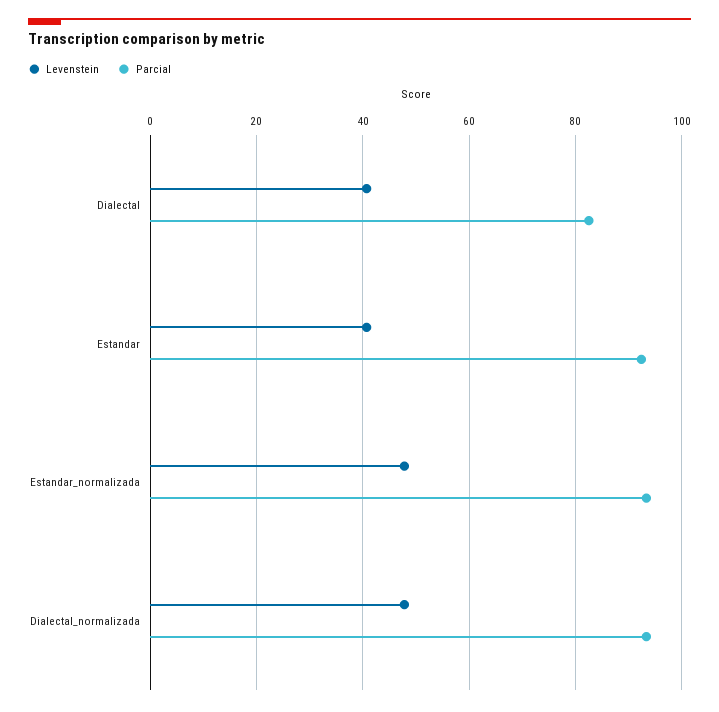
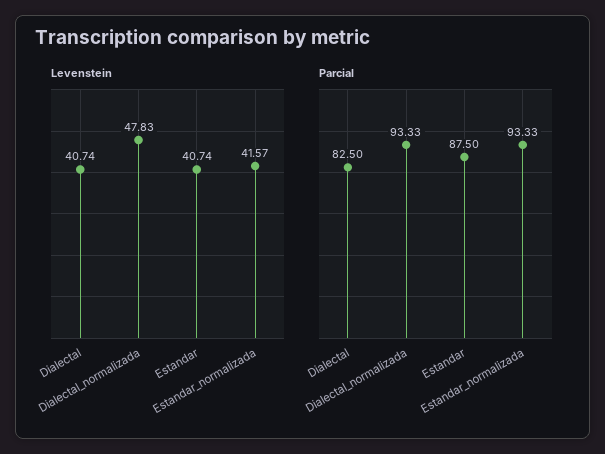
Parcial, Estandar: 92 -> 87.5
Levenstein, Estandar_normalizada: 48 -> 41.57

